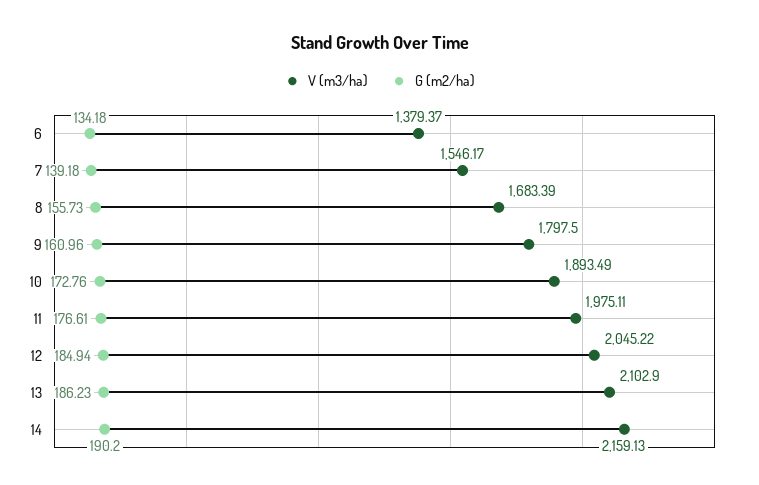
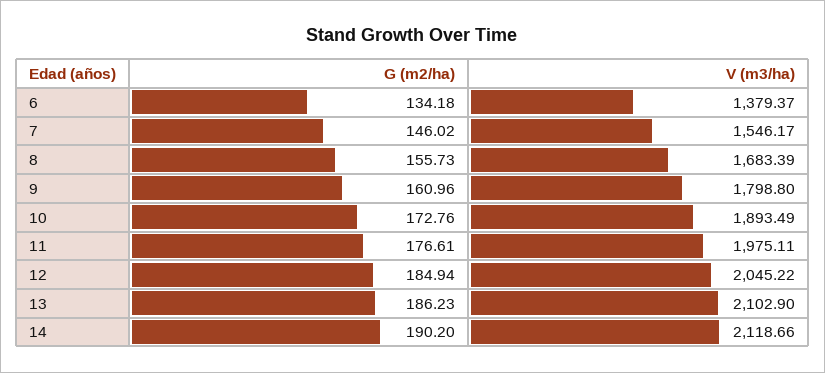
G (m2/ha), 7: 139.18 -> 146.02
V (m3/ha), 9: 1797.5 -> 1798.8
V (m3/ha), 14: 2159.13 -> 2118.66

